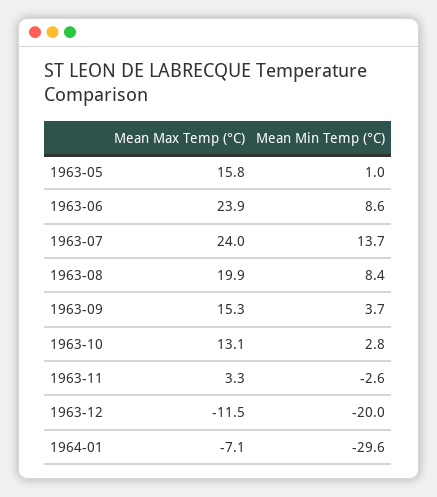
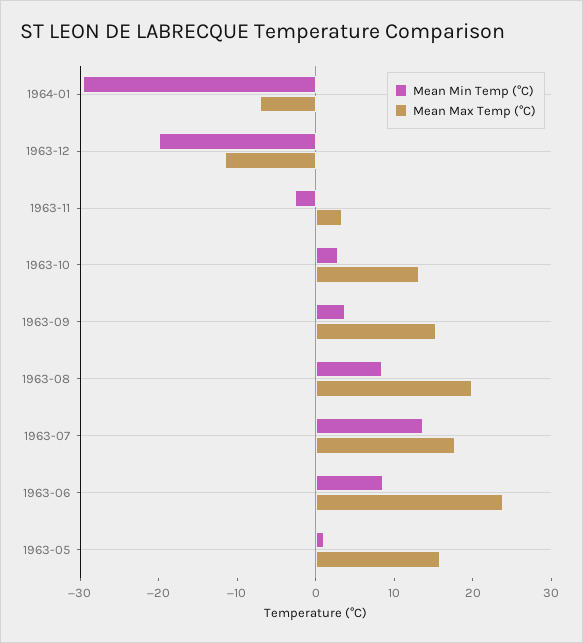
Mean Max Temp (°C), 1963-07: 24 -> 18

